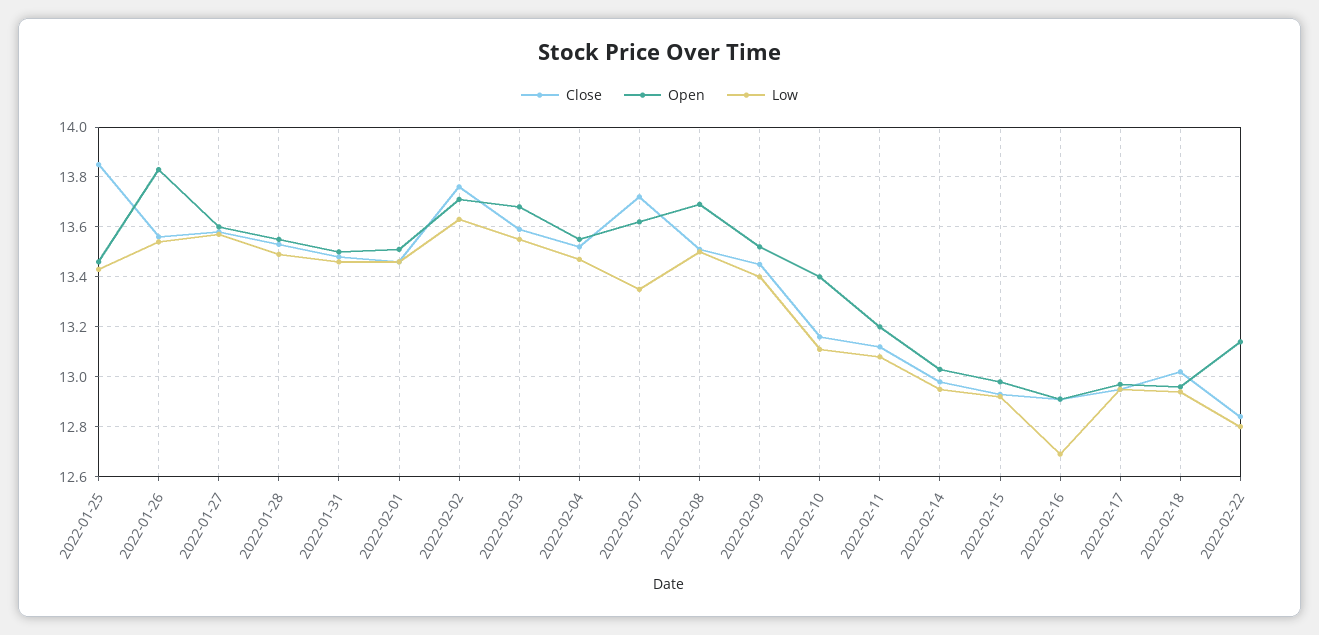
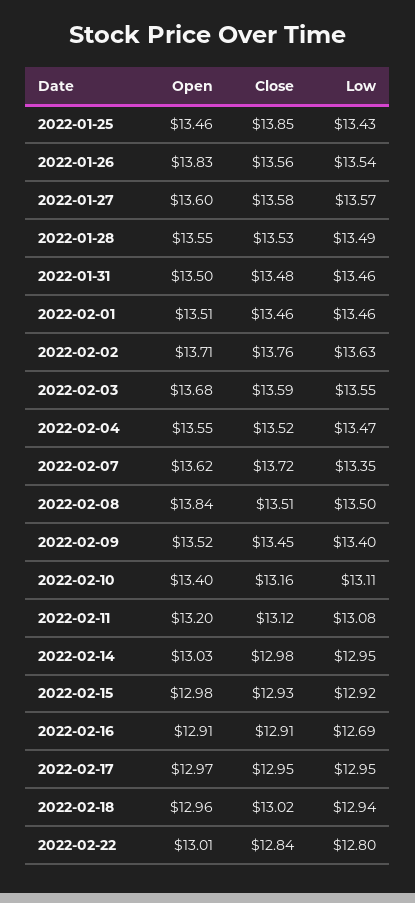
Open, 2022-02-08: 13.7 -> 13.84
Open, 2022-02-22: 13.15 -> 13.01

